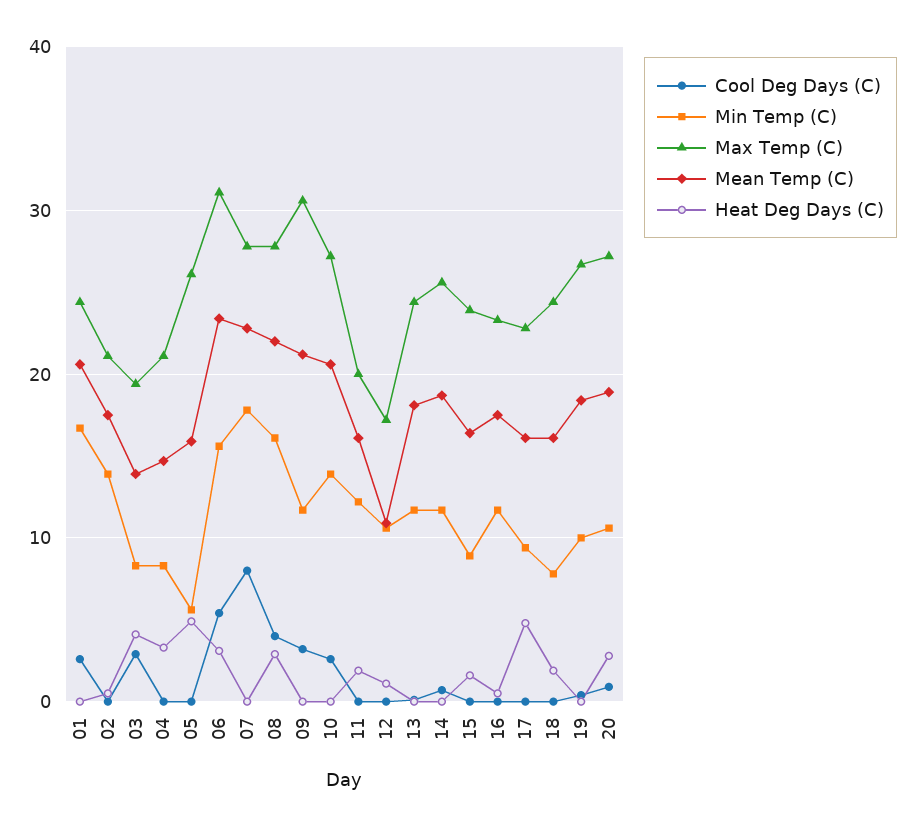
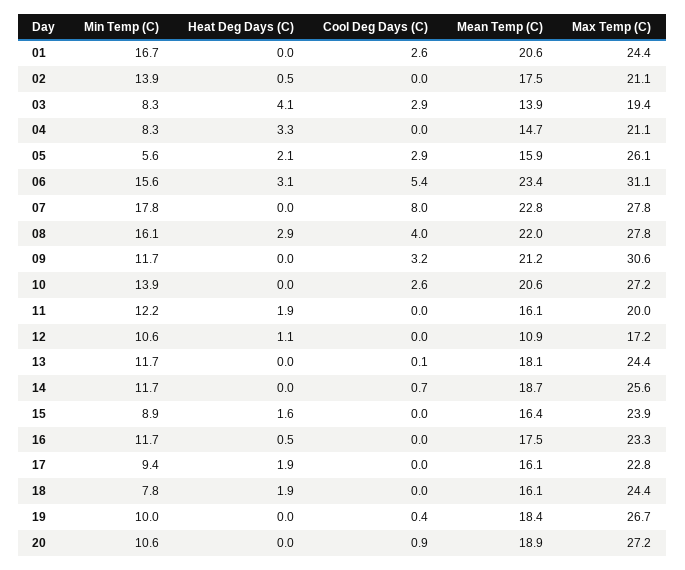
Cool Deg Days (C), 05: 0 -> 2.9
Heat Deg Days (C), 05: 5 -> 2.1
Heat Deg Days (C), 17: 5 -> 1.9
Heat Deg Days (C), 20: 3 -> 0

